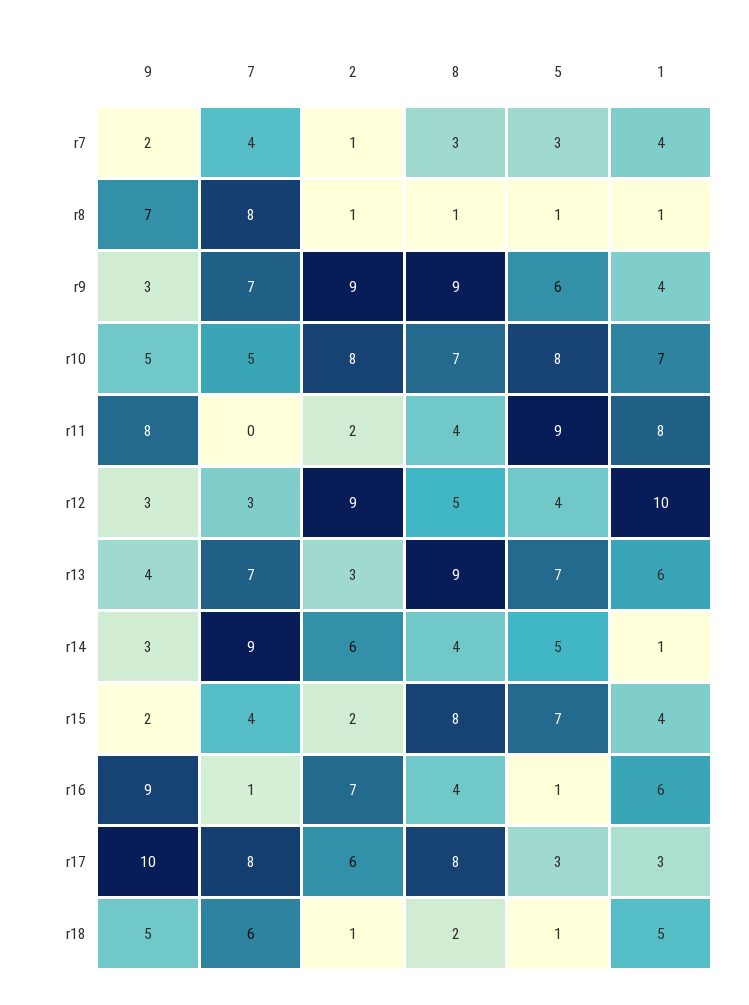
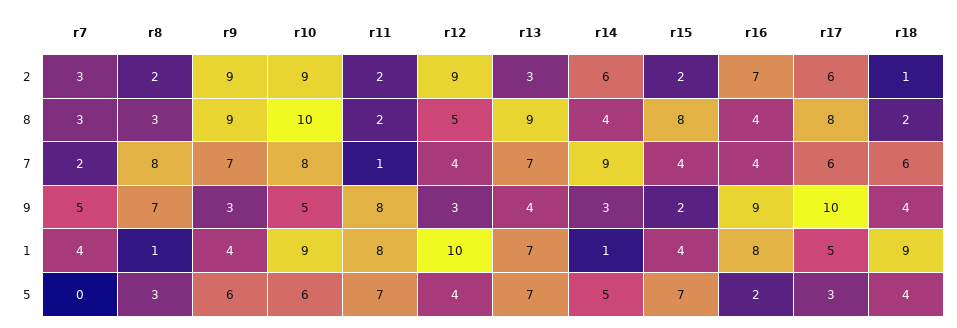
9, r7: 2 -> 5
7, r7: 4 -> 2
2, r7: 1 -> 3
5, r7: 3 -> 0
2, r8: 1 -> 2
8, r8: 1 -> 3
5, r8: 1 -> 3
7, r10: 5 -> 8
2, r10: 8 -> 9
8, r10: 7 -> 10
5, r10: 8 -> 6
1, r10: 7 -> 9
7, r11: 0 -> 1
8, r11: 4 -> 2
5, r11: 9 -> 7
7, r12: 3 -> 4
1, r13: 6 -> 7
7, r16: 1 -> 4
5, r16: 1 -> 2
1, r16: 6 -> 8
7, r17: 8 -> 6
1, r17: 3 -> 5
9, r18: 5 -> 4
5, r18: 1 -> 4
1, r18: 5 -> 9

